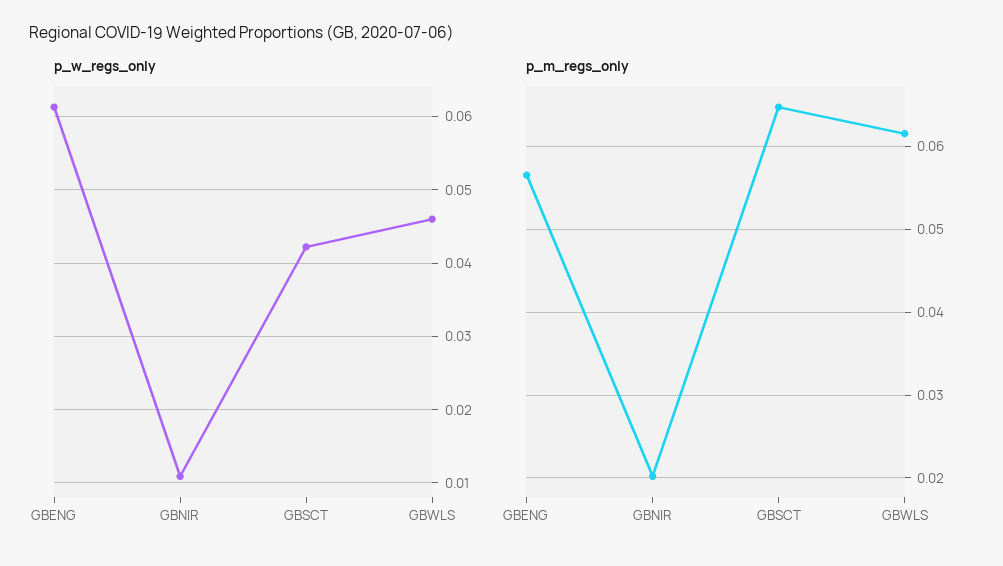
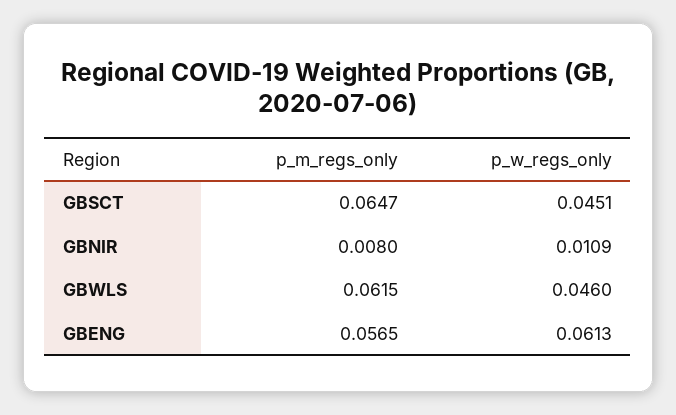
p_w_regs_only, GBSCT: 0.042 -> 0.0451
p_m_regs_only, GBNIR: 0.02 -> 0.008

